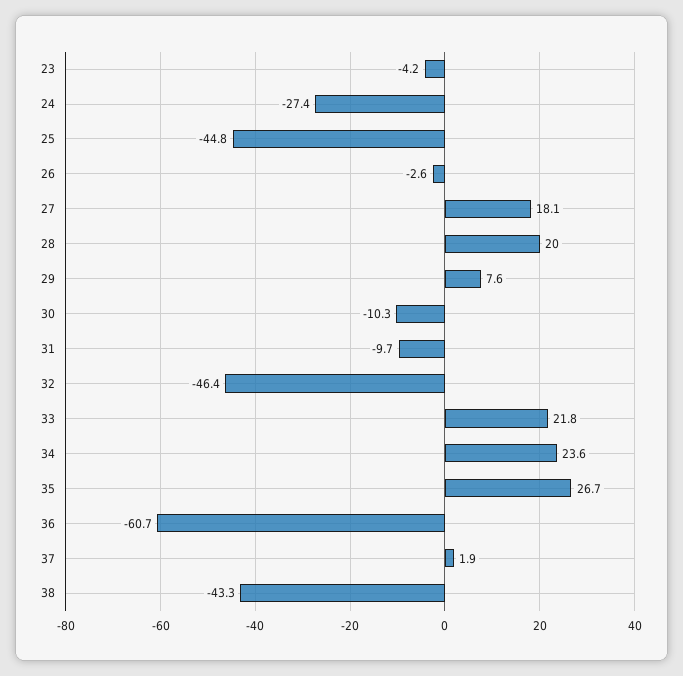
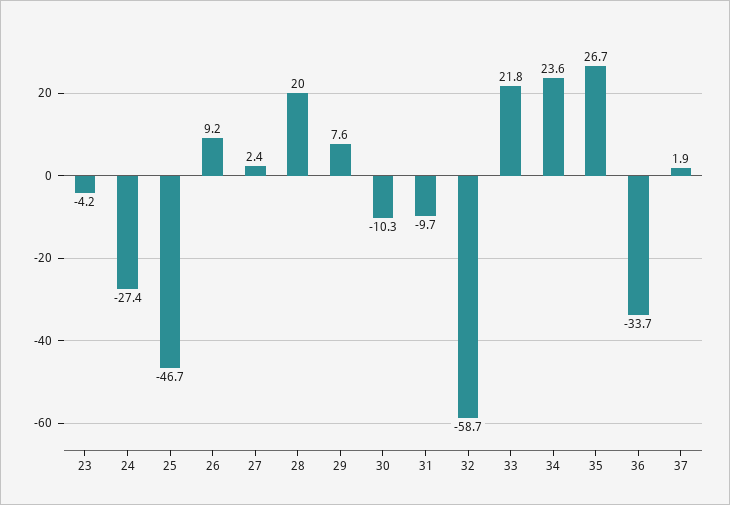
25: -44.8 -> -46.7
26: -2.6 -> 9.2
27: 18.1 -> 2.4
32: -46.4 -> -58.7
36: -60.7 -> -33.7
38: -43.3 -> none

